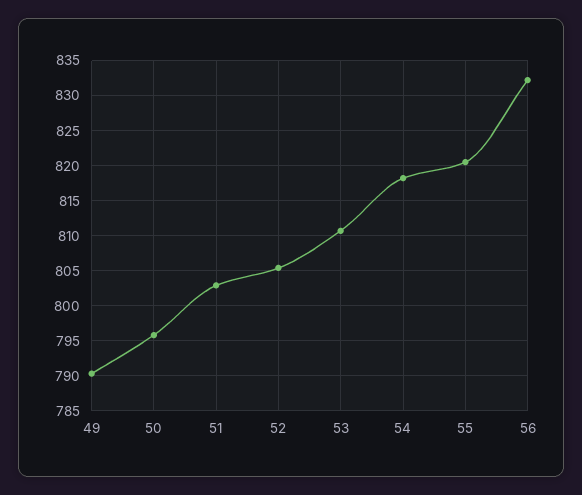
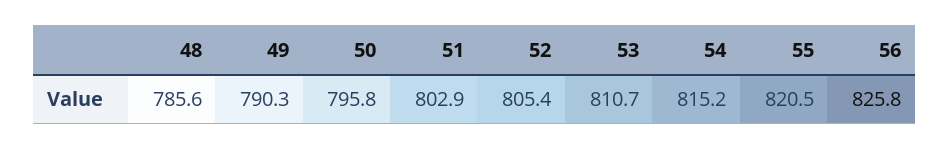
54: 818 -> 815.2
56: 832 -> 825.8
48: none -> 785.6

